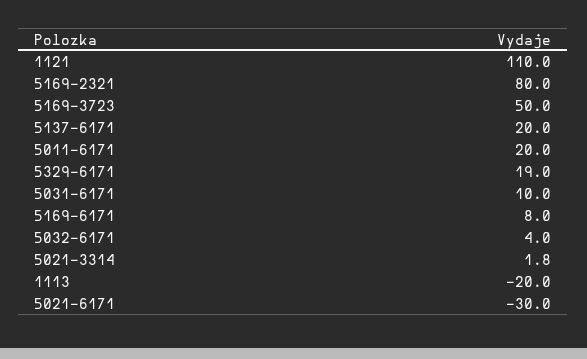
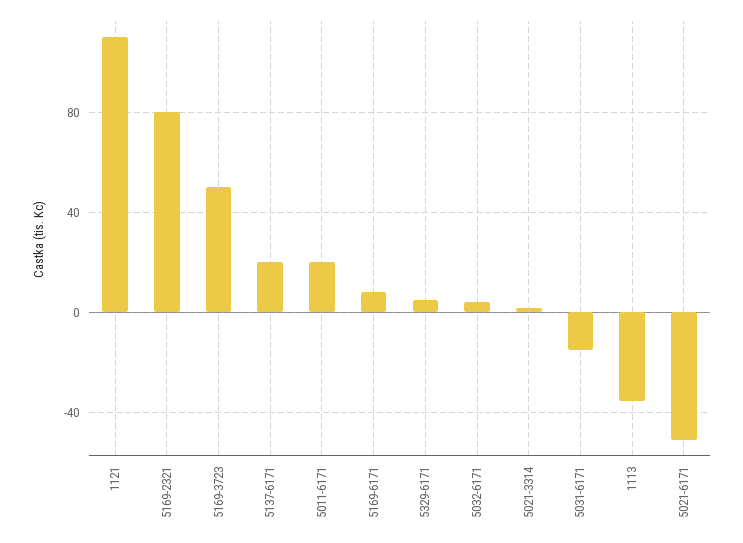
5329-6171: 19 -> 5
5031-6171: 10 -> -15
1113: -20 -> -35
5021-6171: -30 -> -50

